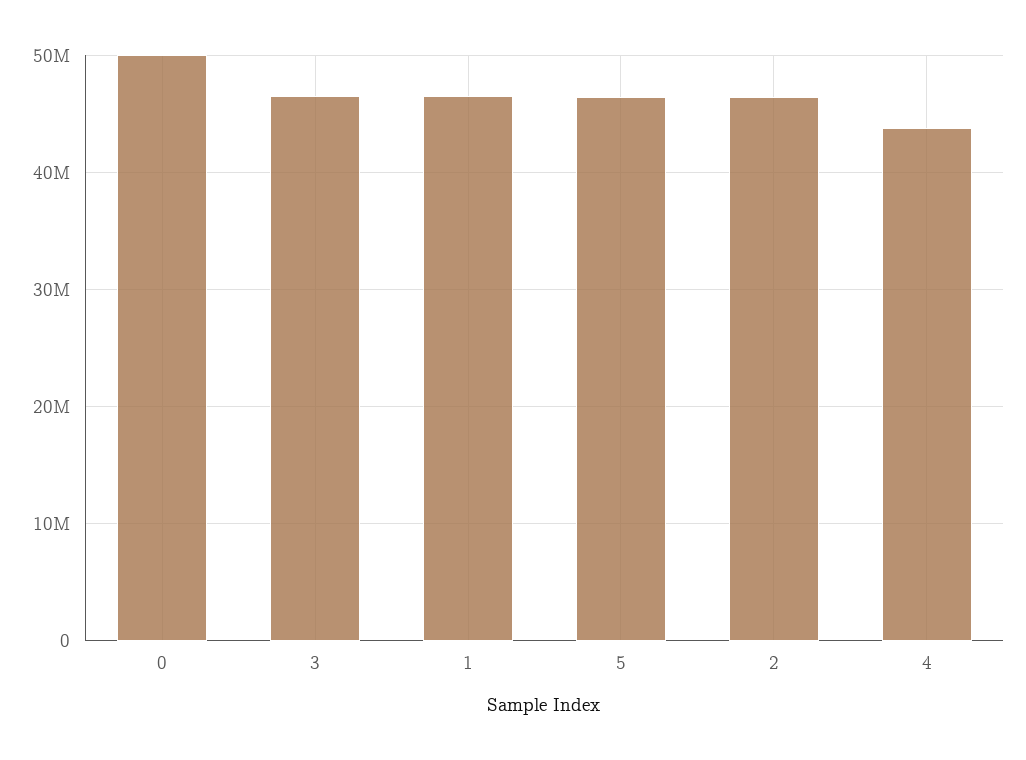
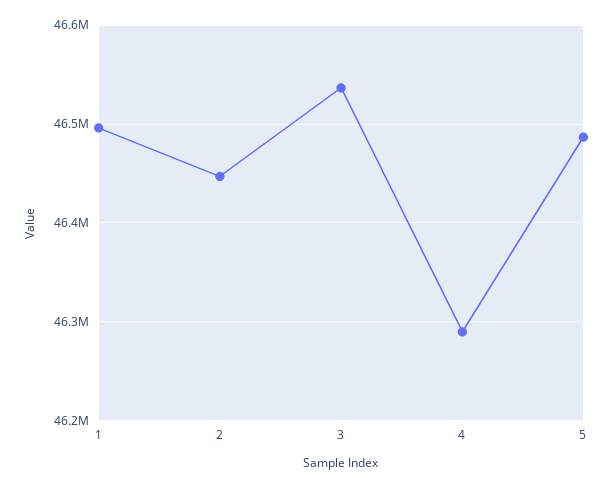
0: 50000000 -> none
4: 44000000 -> 46290000

